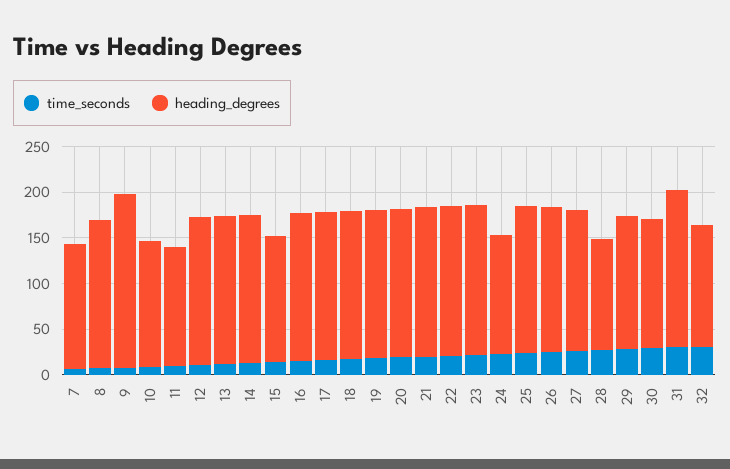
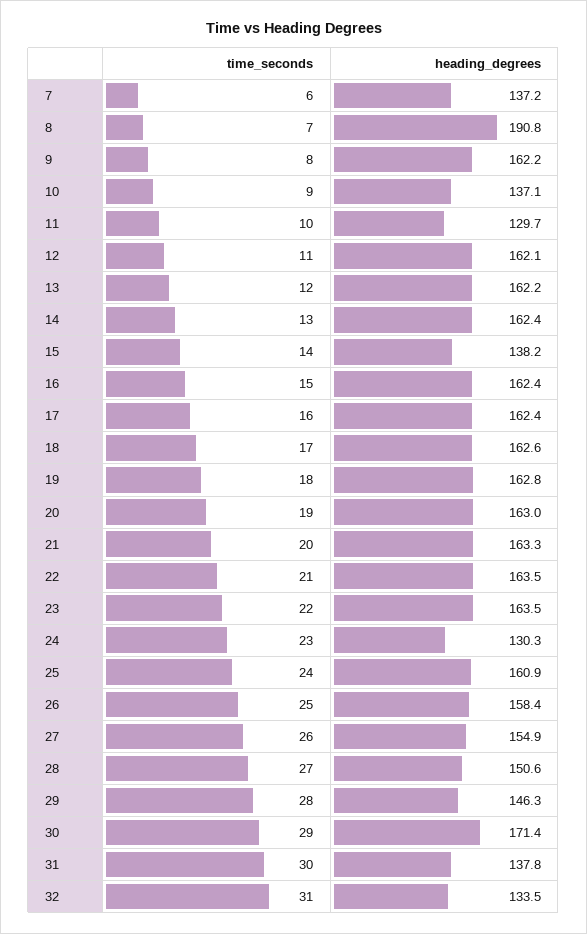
heading_degrees, 8: 160 -> 190.8
heading_degrees, 9: 190 -> 162.2
heading_degrees, 28: 120 -> 150.6
heading_degrees, 30: 140 -> 171.4
heading_degrees, 31: 170 -> 137.8

